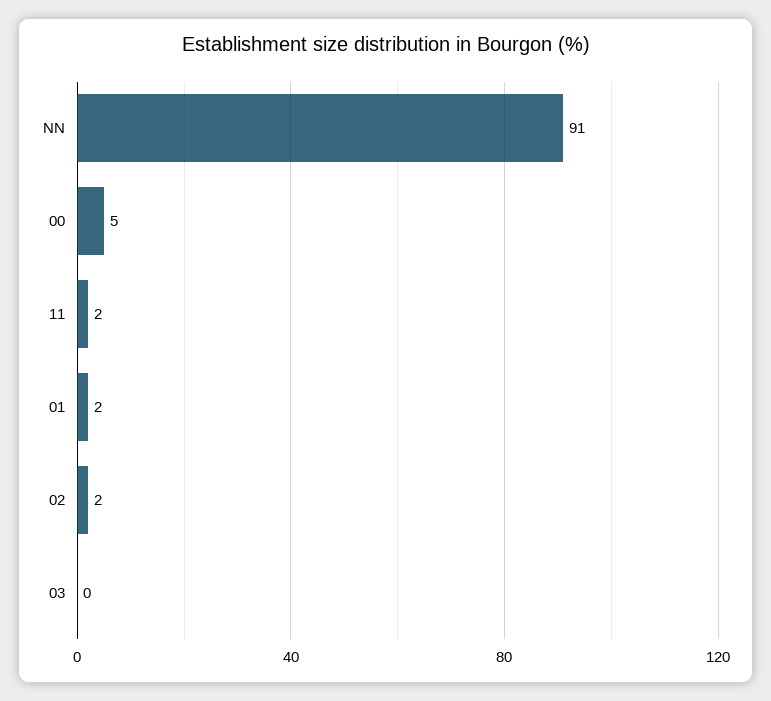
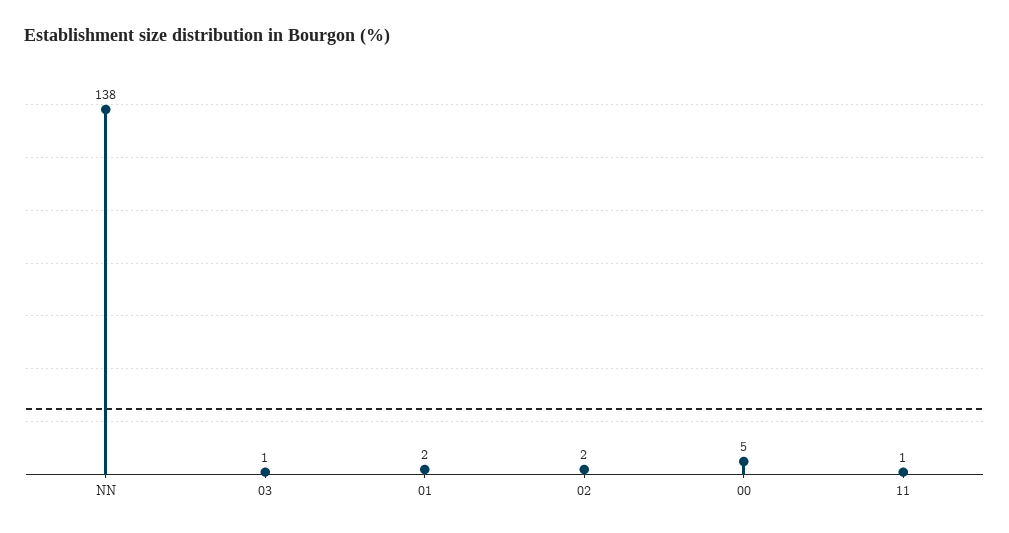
NN: 91 -> 138
11: 2 -> 1
03: 0 -> 1

